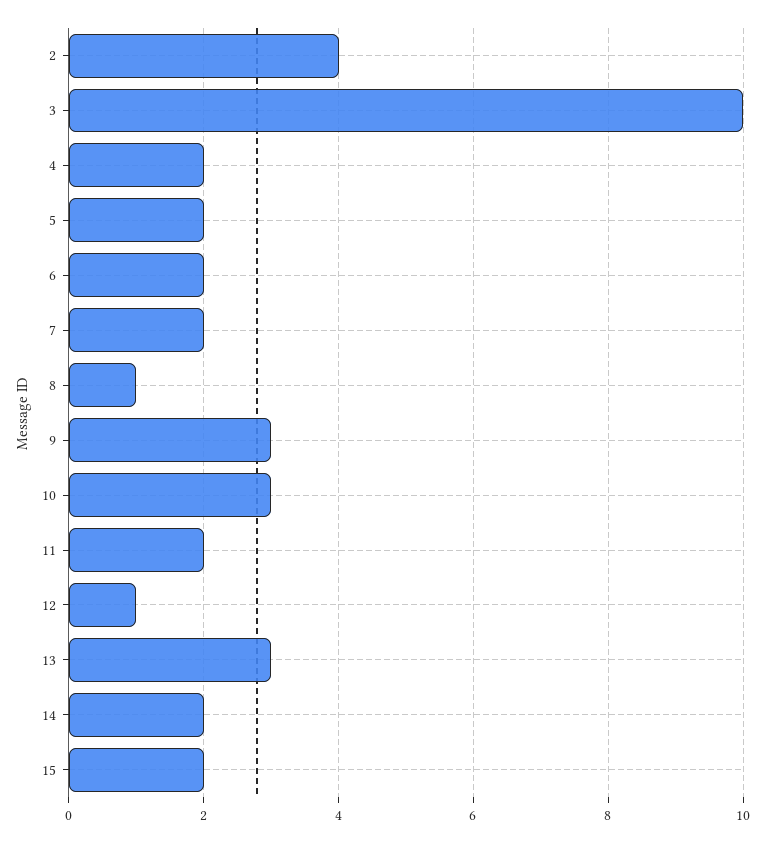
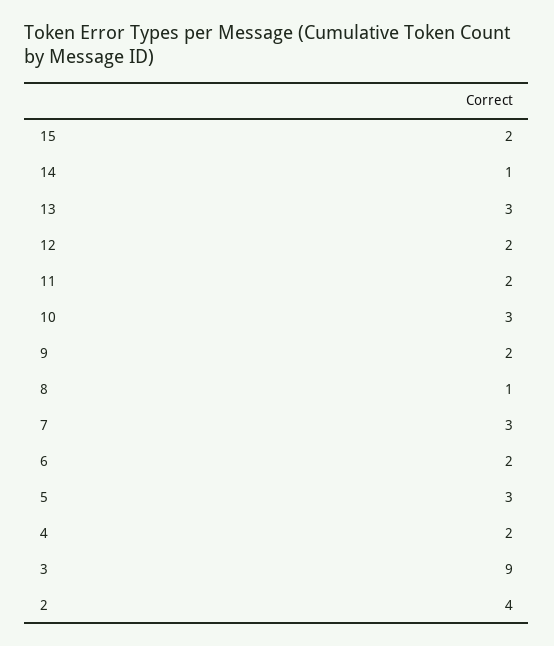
3: 10 -> 9
5: 2 -> 3
7: 2 -> 3
9: 3 -> 2
12: 1 -> 2
14: 2 -> 1

